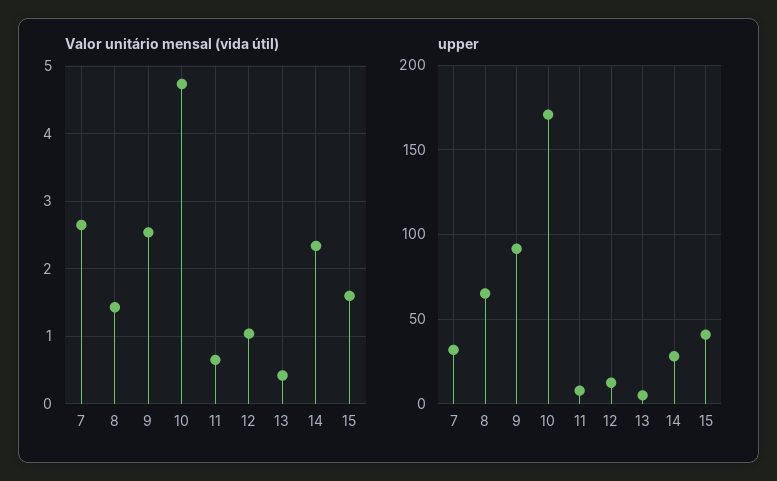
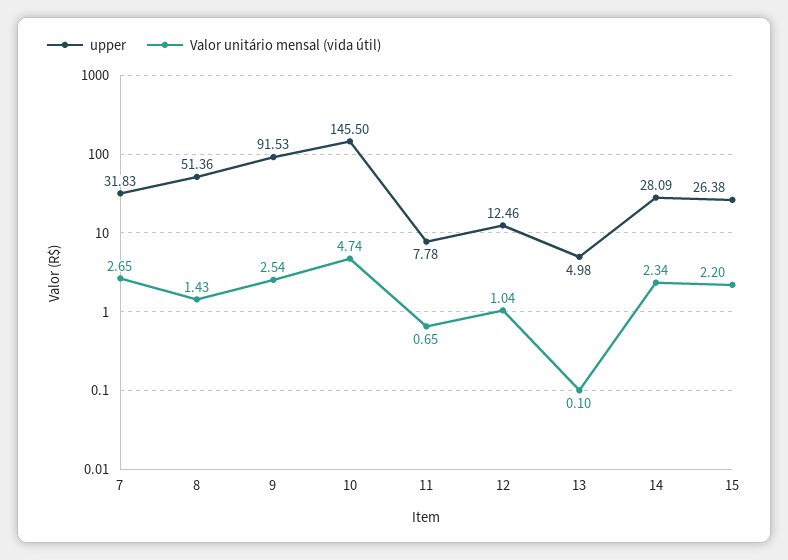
Valor unitário mensal (vida útil), 13: 0.4 -> 0.1
Valor unitário mensal (vida útil), 15: 1.6 -> 2.2
upper, 8: 65 -> 51.36
upper, 10: 170 -> 145.5
upper, 15: 40 -> 26.38

